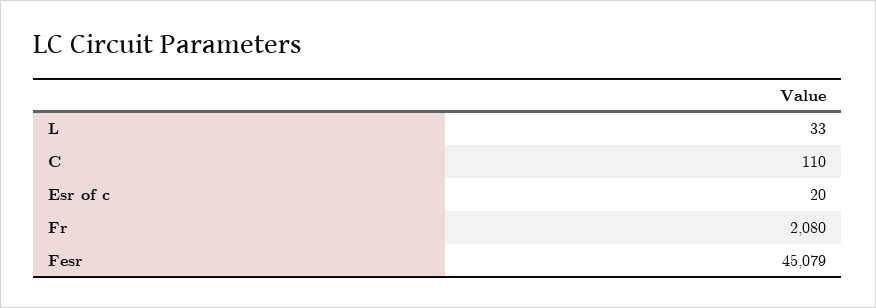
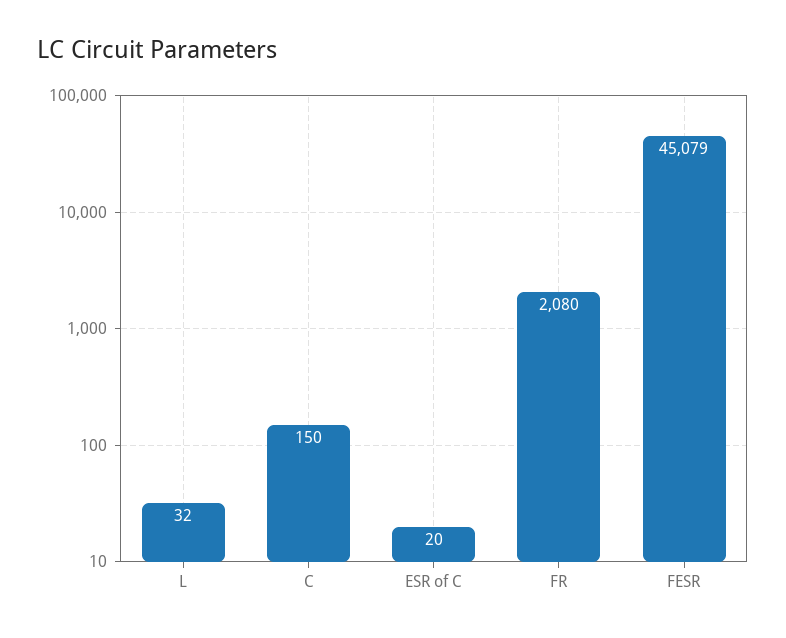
L: 33 -> 32
C: 110 -> 150

